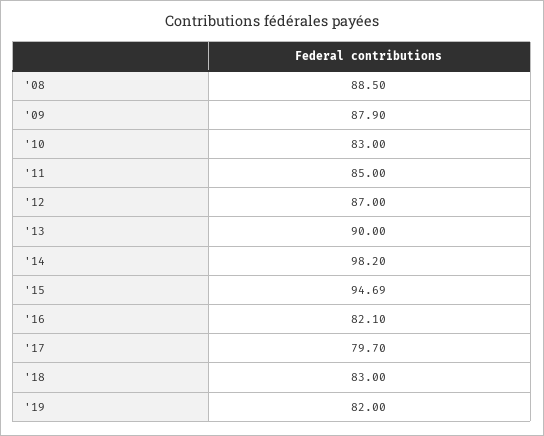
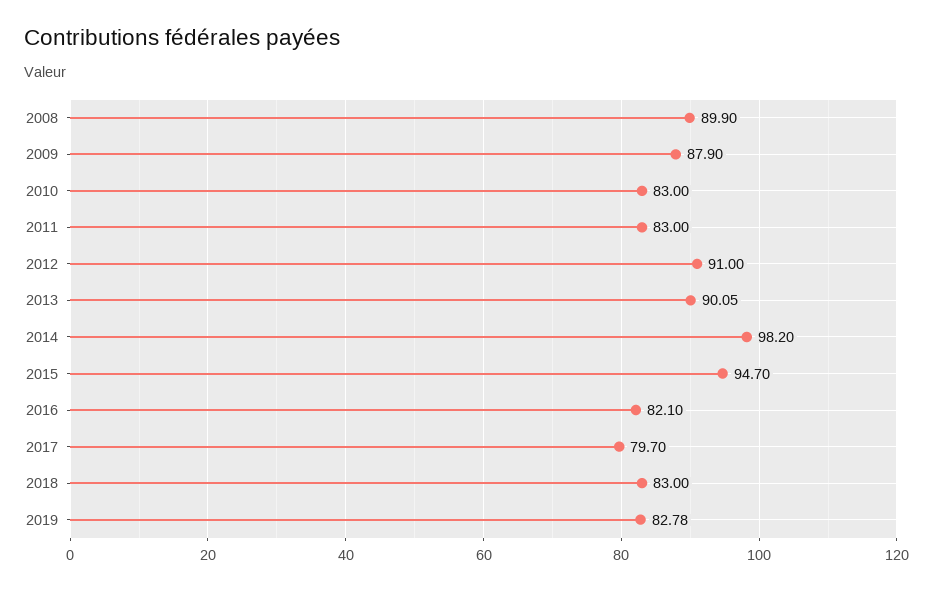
'08: 88.5 -> 89.9
'11: 85 -> 83
'12: 87 -> 91
'13: 90 -> 90.05
'15: 94.69 -> 94.7
'19: 82 -> 82.78

